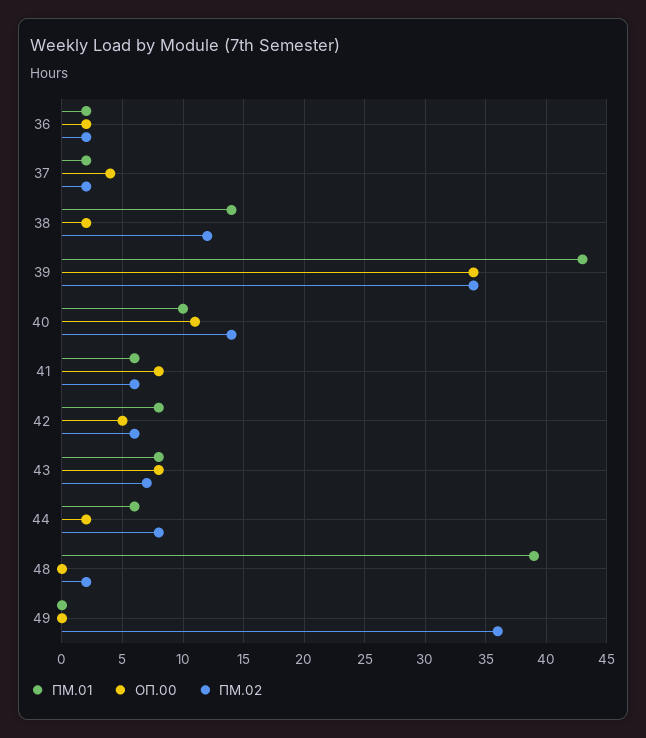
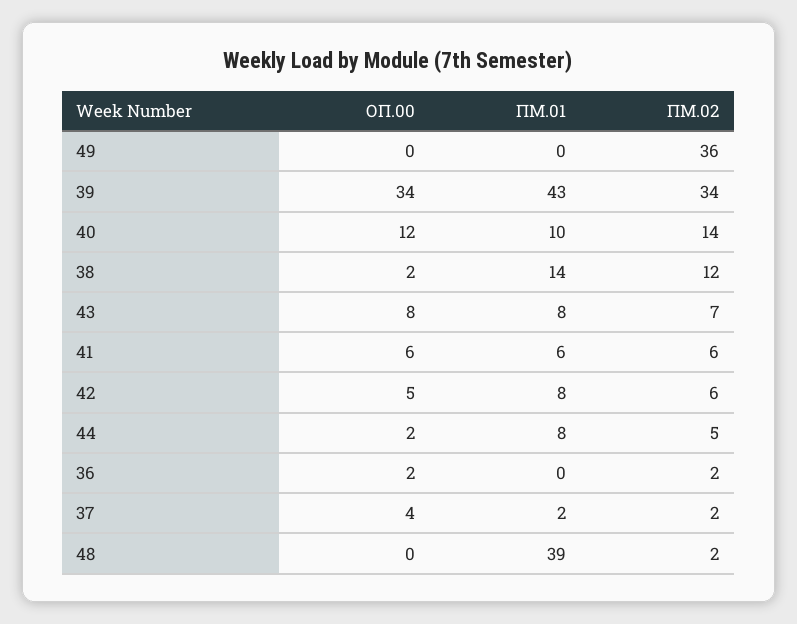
ПМ.01, 36: 2 -> 0
ОП.00, 40: 11 -> 12
ОП.00, 41: 8 -> 6
ПМ.01, 44: 6 -> 8
ПМ.02, 44: 8 -> 5

